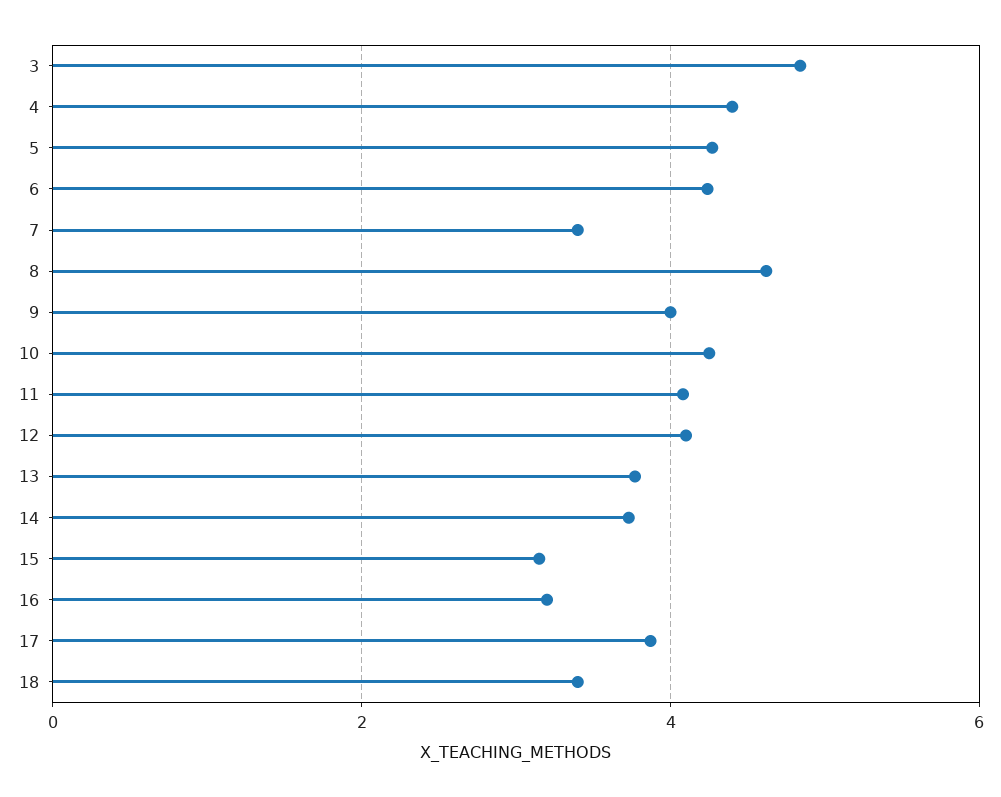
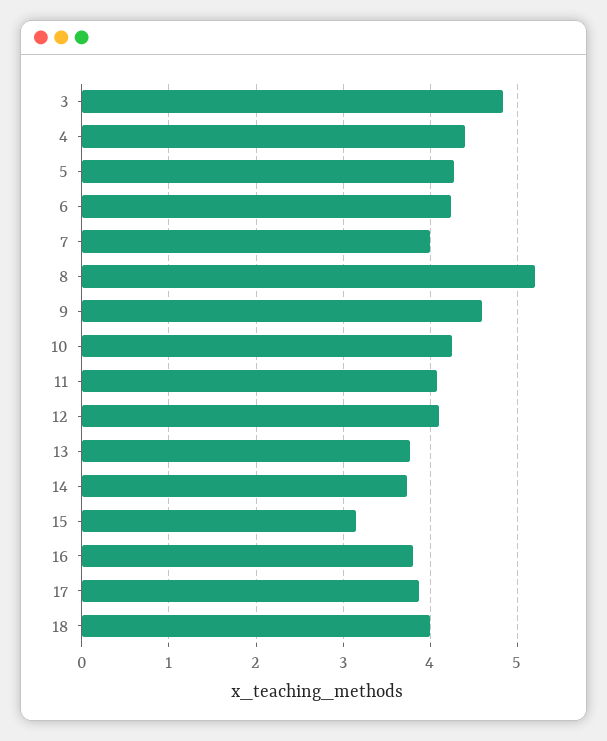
7: 3.4 -> 4
8: 4.6 -> 5.2
9: 4 -> 4.6
16: 3.2 -> 3.8
18: 3.4 -> 4

